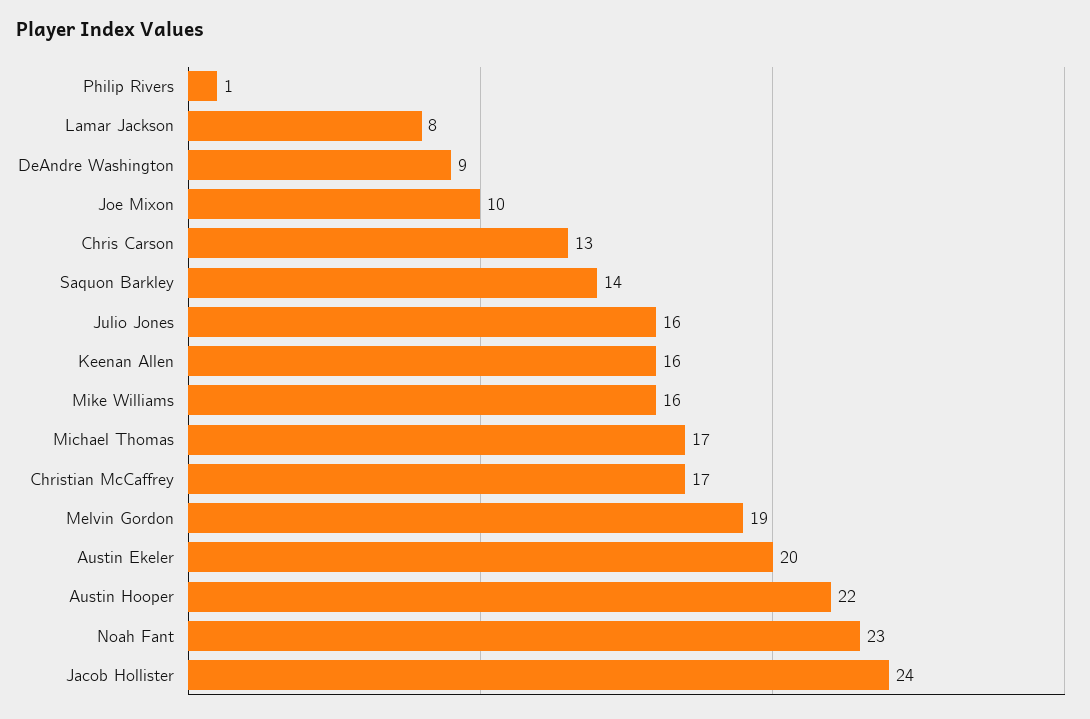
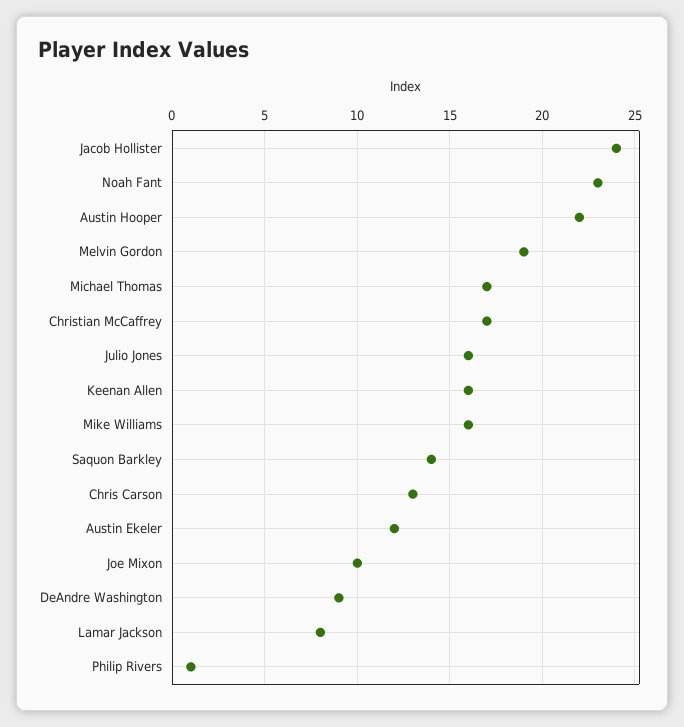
Austin Ekeler: 20 -> 12

